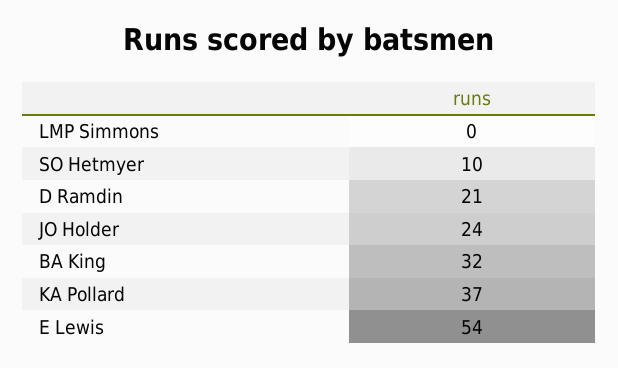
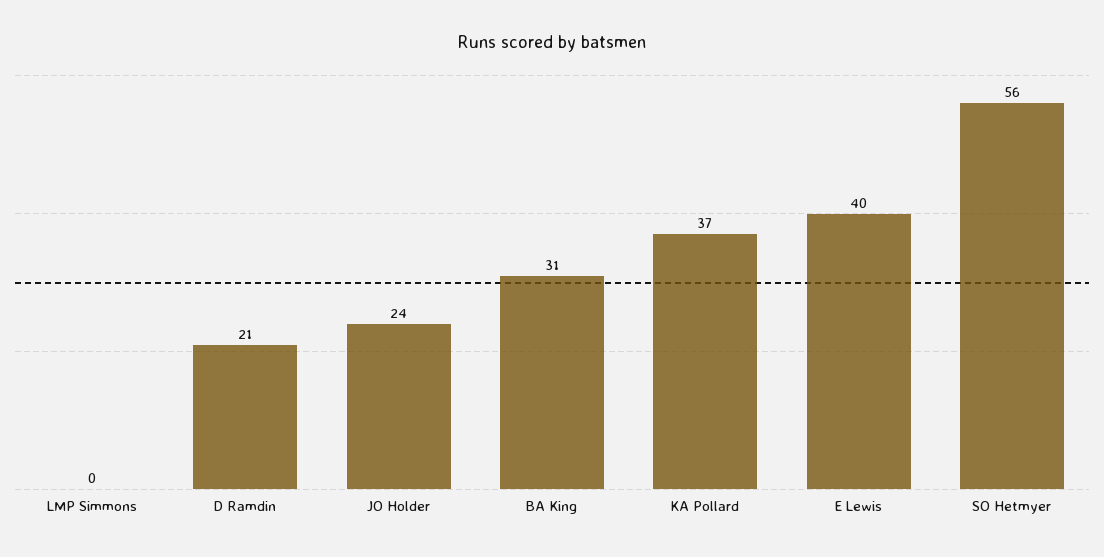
SO Hetmyer: 10 -> 56
BA King: 32 -> 31
E Lewis: 54 -> 40

